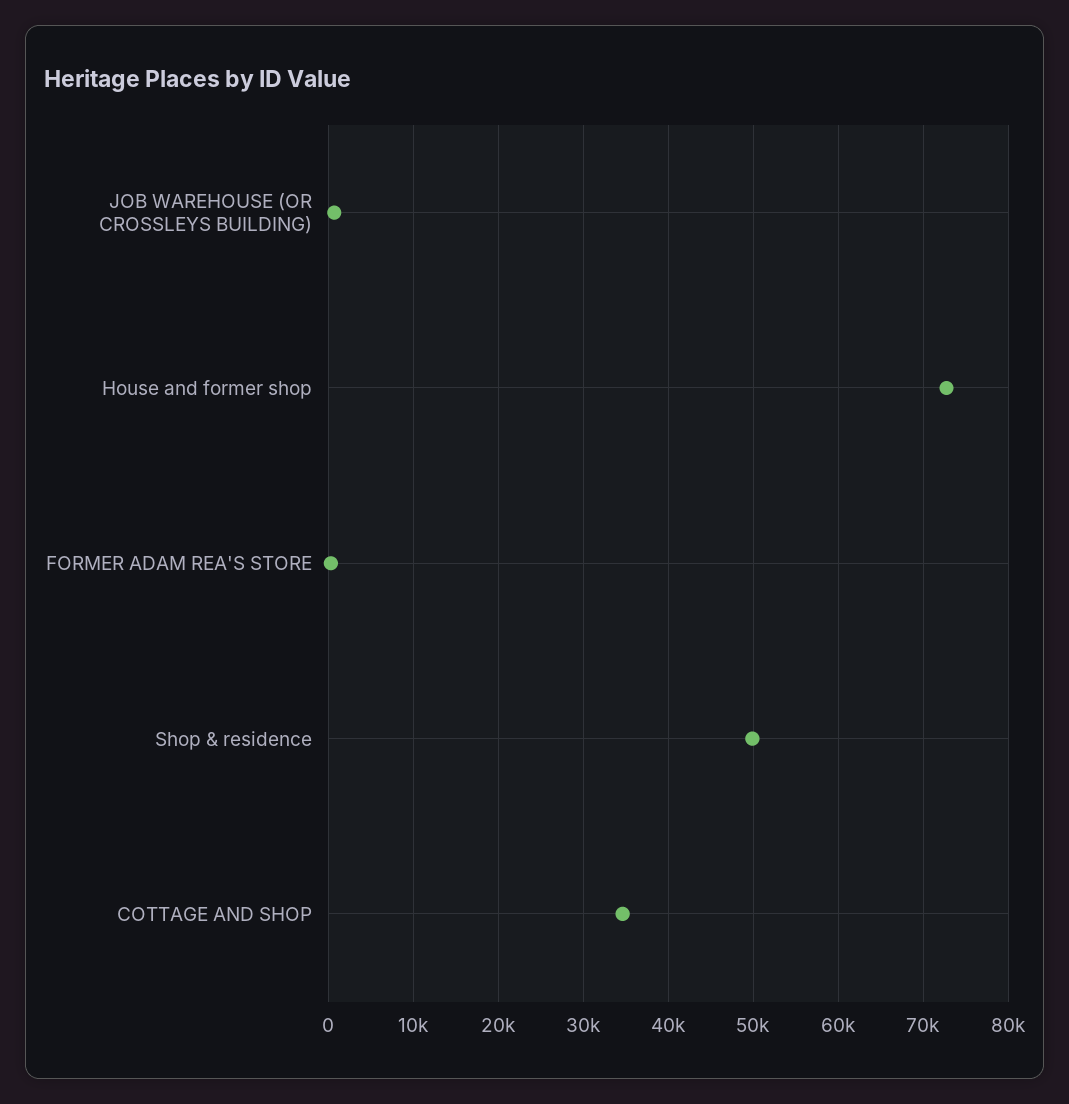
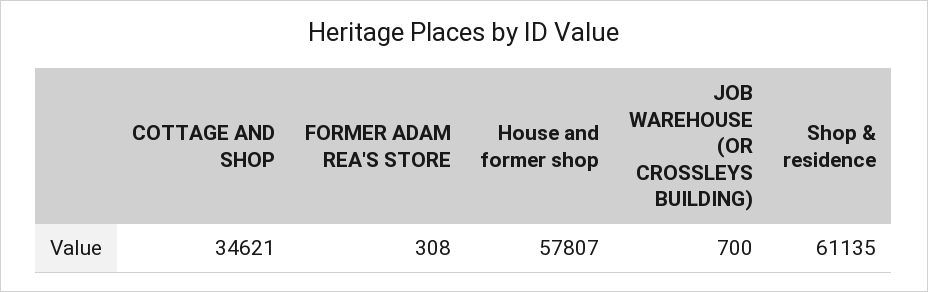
House and former shop: 73000 -> 57807
Shop & residence: 50000 -> 61135

